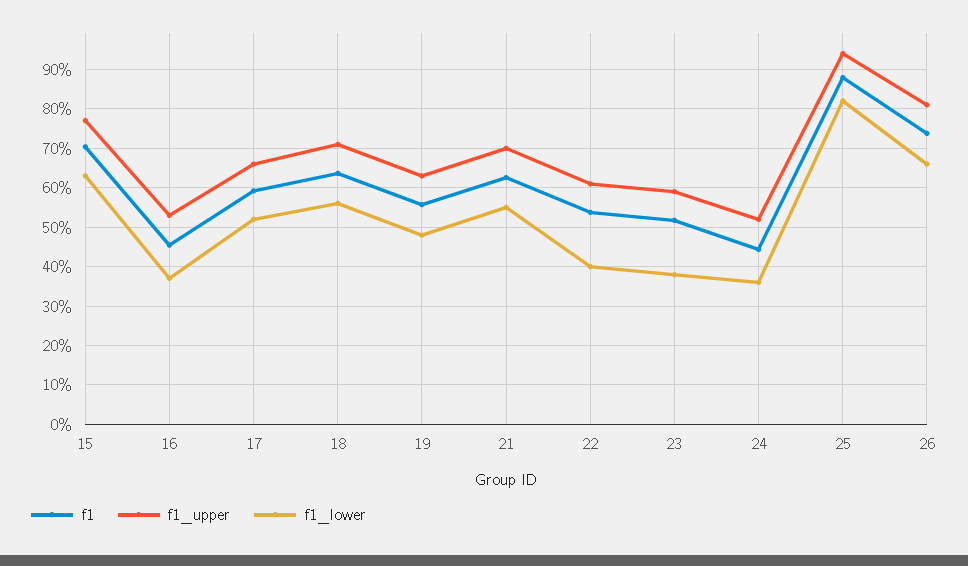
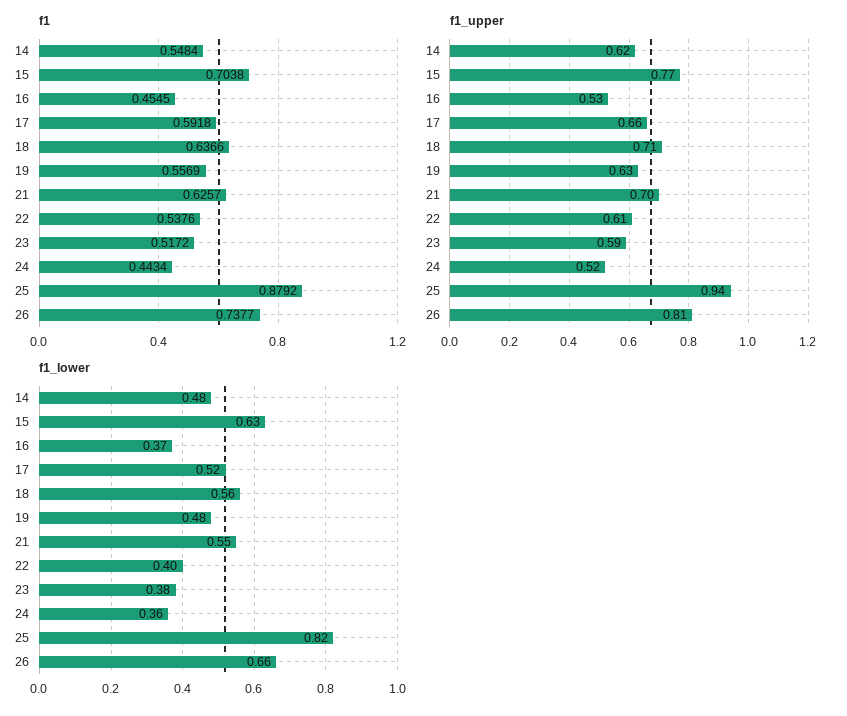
f1, 14: none -> 0.5484
f1_upper, 14: none -> 0.62
f1_lower, 14: none -> 0.48

